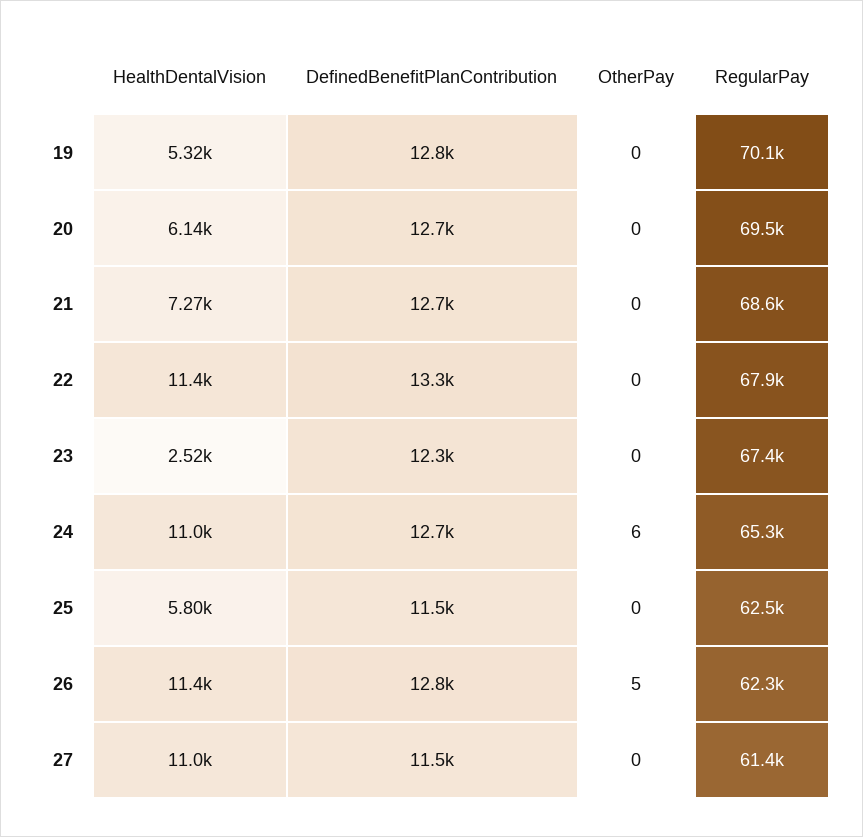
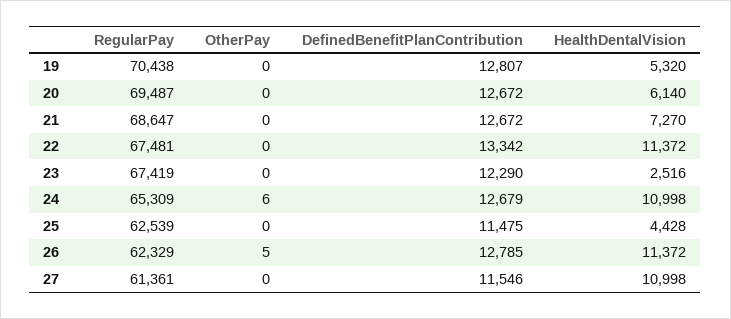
RegularPay, 19: 70100 -> 70438
RegularPay, 22: 67900 -> 67481
HealthDentalVision, 25: 5800 -> 4428

